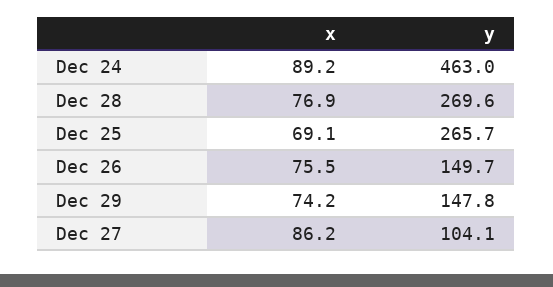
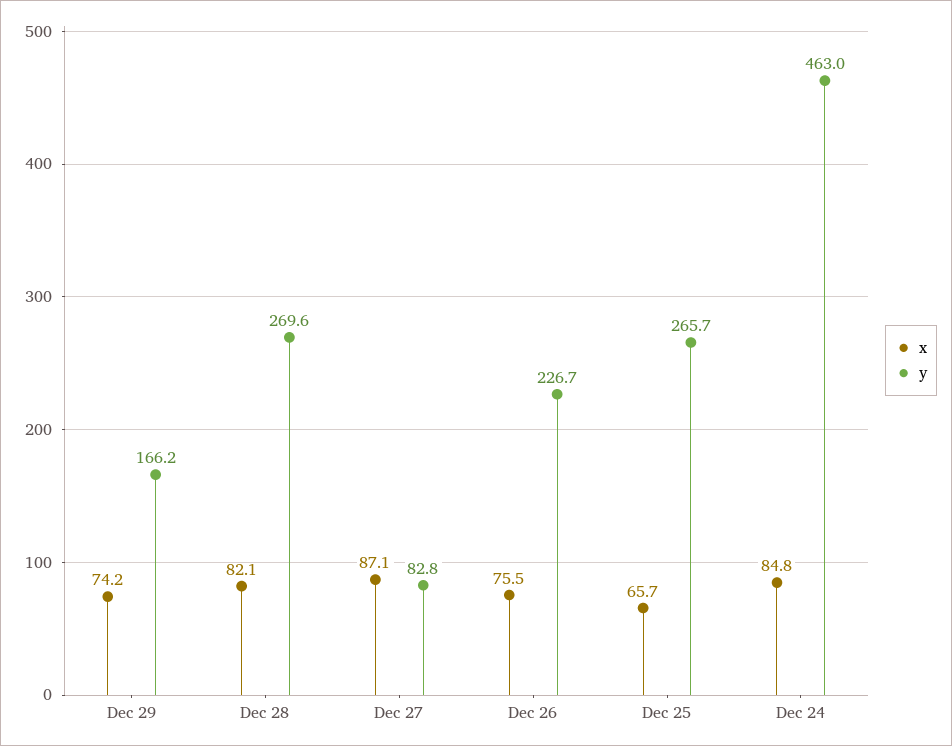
x, Dec 24: 89.2 -> 84.8
x, Dec 28: 76.9 -> 82.1
x, Dec 25: 69.1 -> 65.7
y, Dec 26: 149.7 -> 226.7
y, Dec 29: 147.8 -> 166.2
x, Dec 27: 86.2 -> 87.1
y, Dec 27: 104.1 -> 82.8

